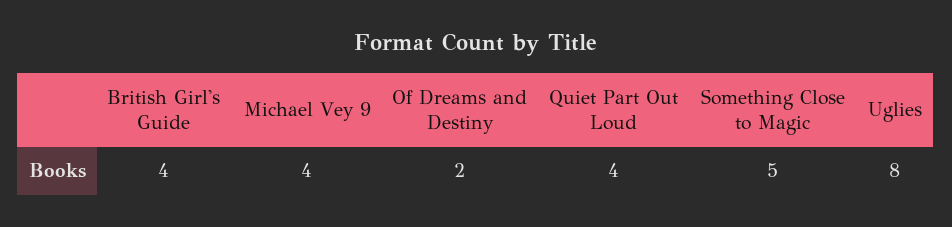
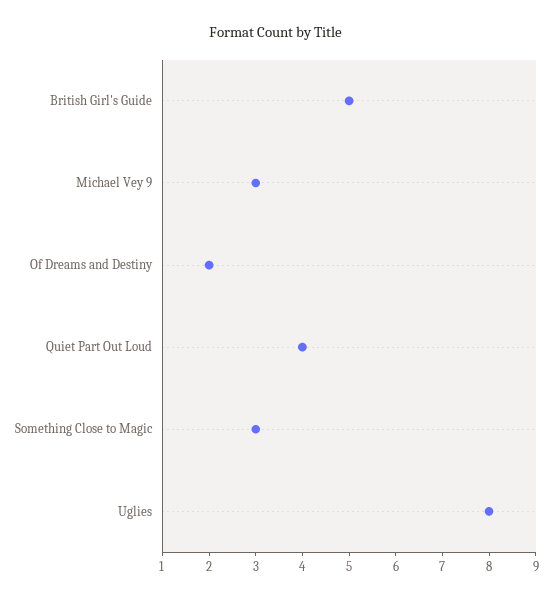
British Girl's Guide: 4 -> 5
Michael Vey 9: 4 -> 3
Something Close to Magic: 5 -> 3

